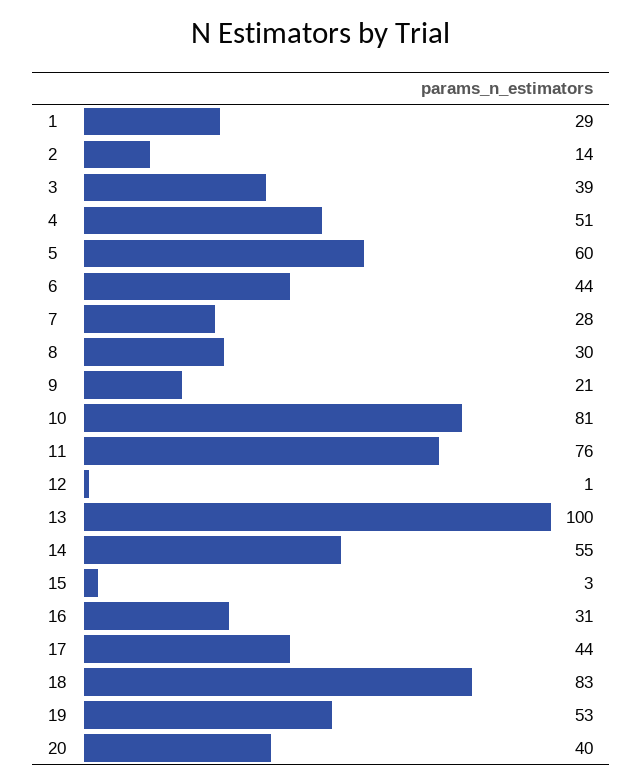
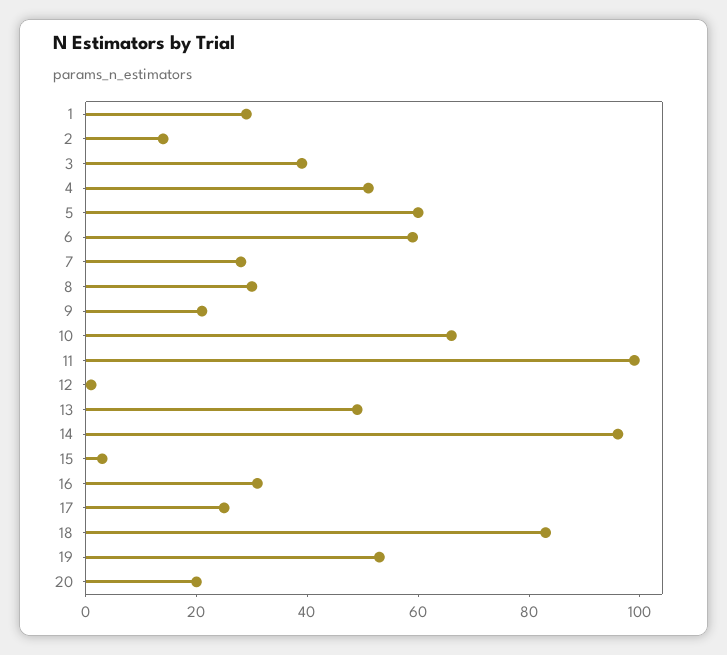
6: 44 -> 60
10: 81 -> 65
11: 76 -> 100
13: 100 -> 50
14: 55 -> 95
17: 44 -> 25
20: 40 -> 20

